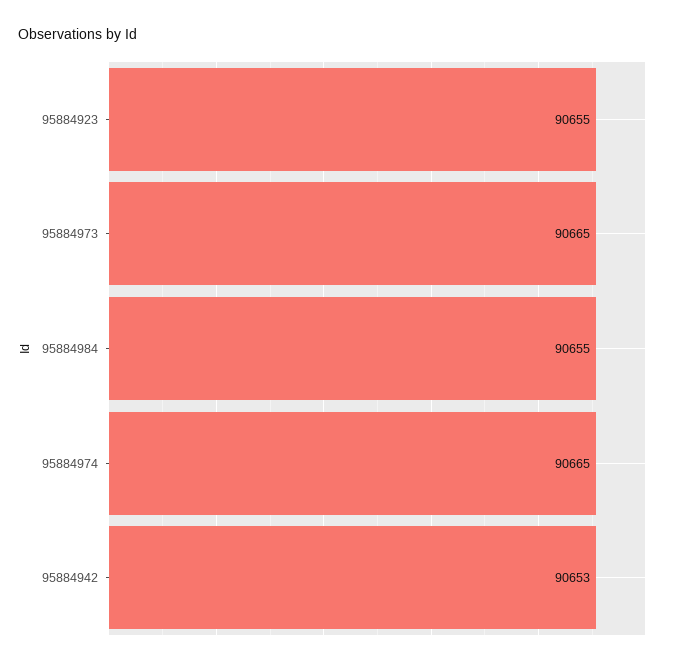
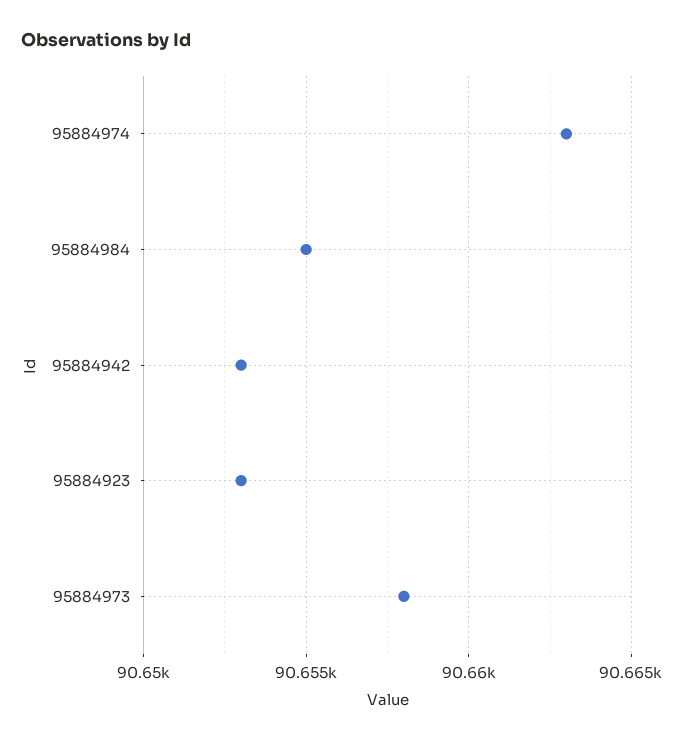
95884923: 90655 -> 90653
95884973: 90665 -> 90658
95884974: 90665 -> 90663

